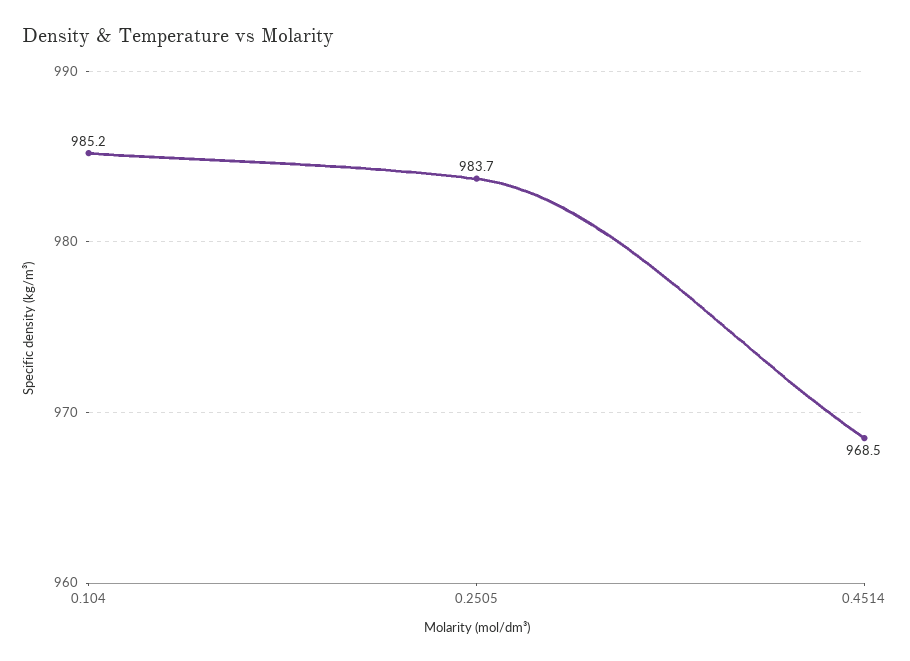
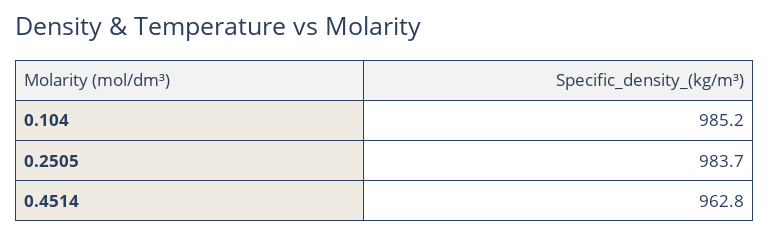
0.4514: 968.5 -> 962.8

